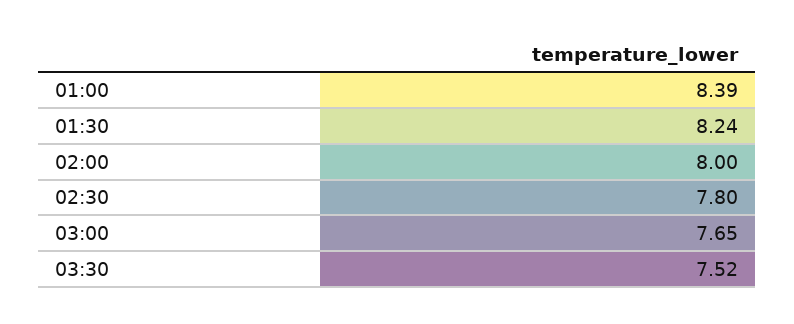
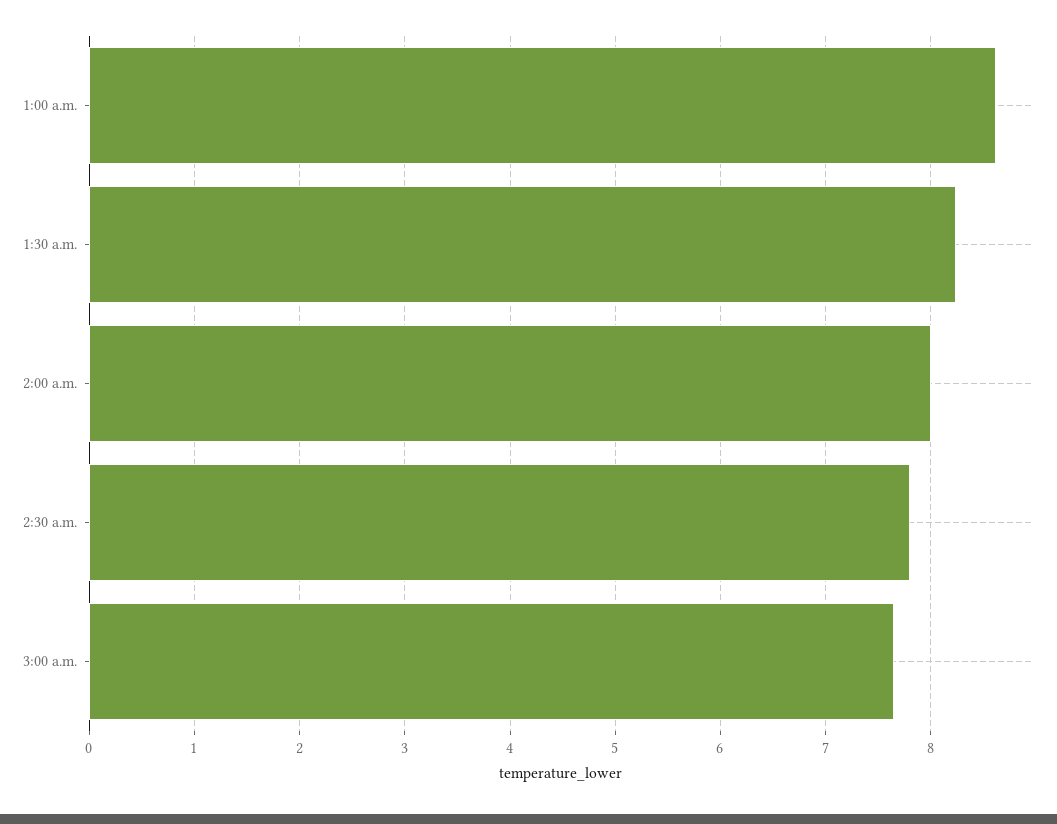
01:00: 8.39 -> 8.6
03:30: 7.52 -> none

